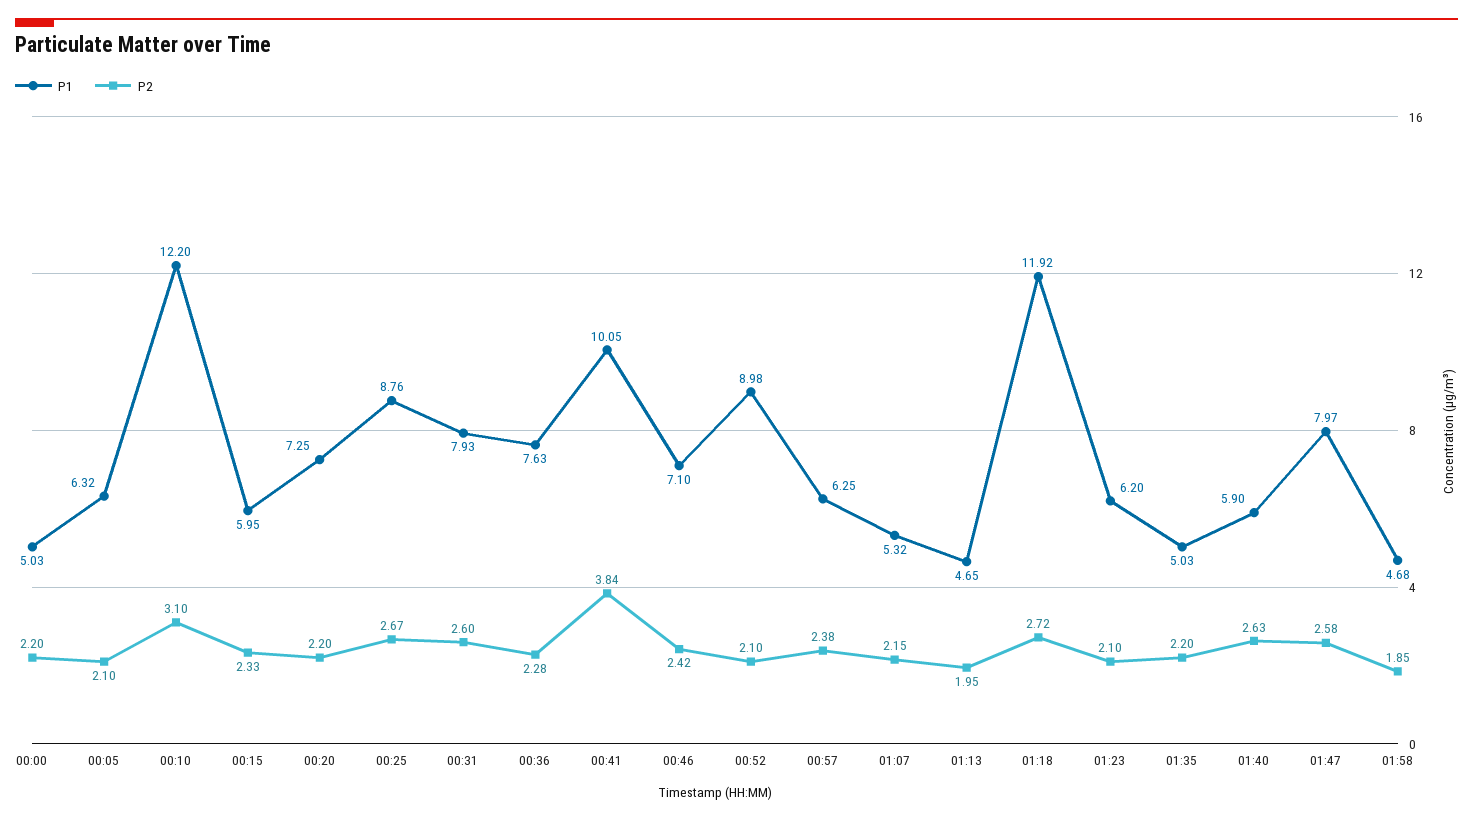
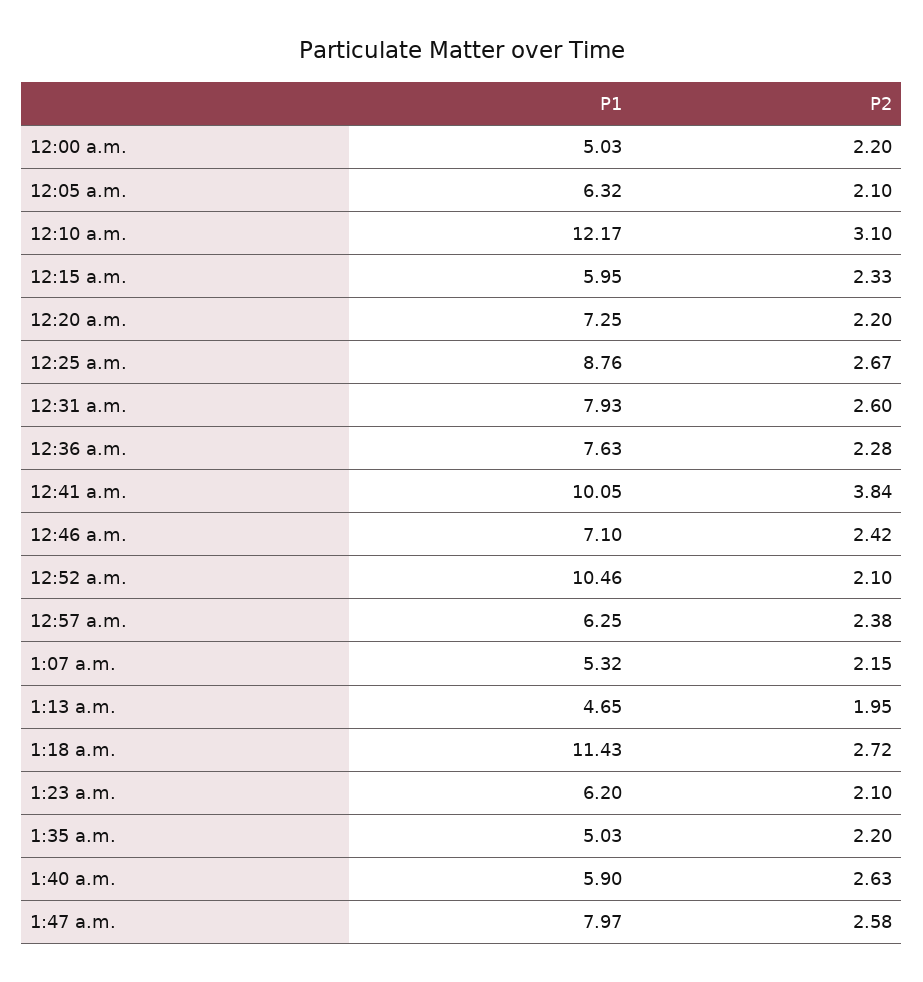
P1, 00:10: 12.2 -> 12.17
P1, 00:52: 8.98 -> 10.46
P1, 01:18: 11.92 -> 11.43
P1, 01:58: 4.68 -> none
P2, 01:58: 1.85 -> none

